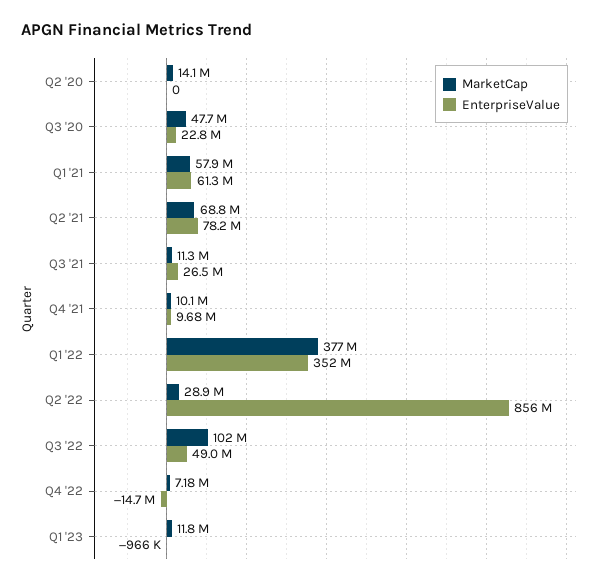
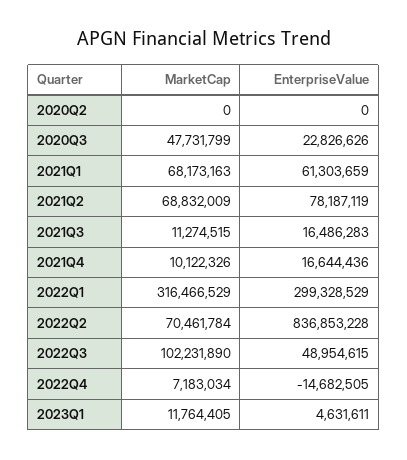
MarketCap, Q2 '20: 14100000 -> 0
MarketCap, Q1 '21: 57900000 -> 68173163
EnterpriseValue, Q3 '21: 26500000 -> 16486283
EnterpriseValue, Q4 '21: 9680000 -> 16644436
MarketCap, Q1 '22: 377000000 -> 316466529
EnterpriseValue, Q1 '22: 352000000 -> 299328529
MarketCap, Q2 '22: 28900000 -> 70461784
EnterpriseValue, Q2 '22: 856000000 -> 836853228
EnterpriseValue, Q1 '23: -966000 -> 4631611

